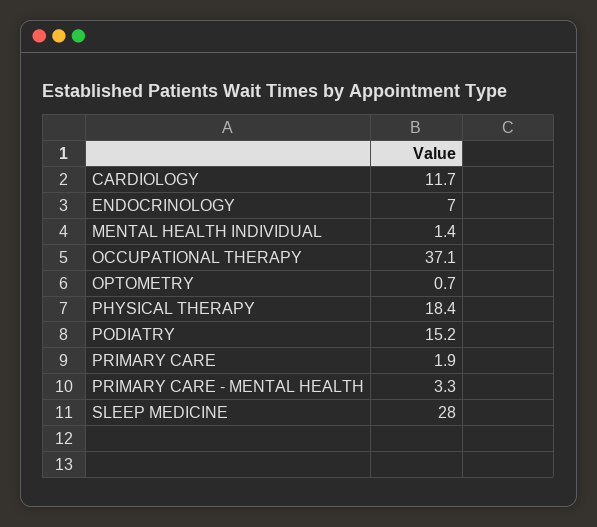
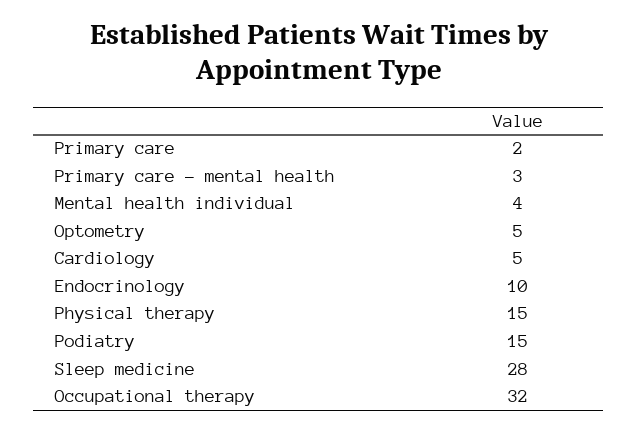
CARDIOLOGY: 11.7 -> 5
ENDOCRINOLOGY: 7 -> 10
MENTAL HEALTH INDIVIDUAL: 1.4 -> 4
OCCUPATIONAL THERAPY: 37.1 -> 32
OPTOMETRY: 0.7 -> 5
PHYSICAL THERAPY: 18.4 -> 15

